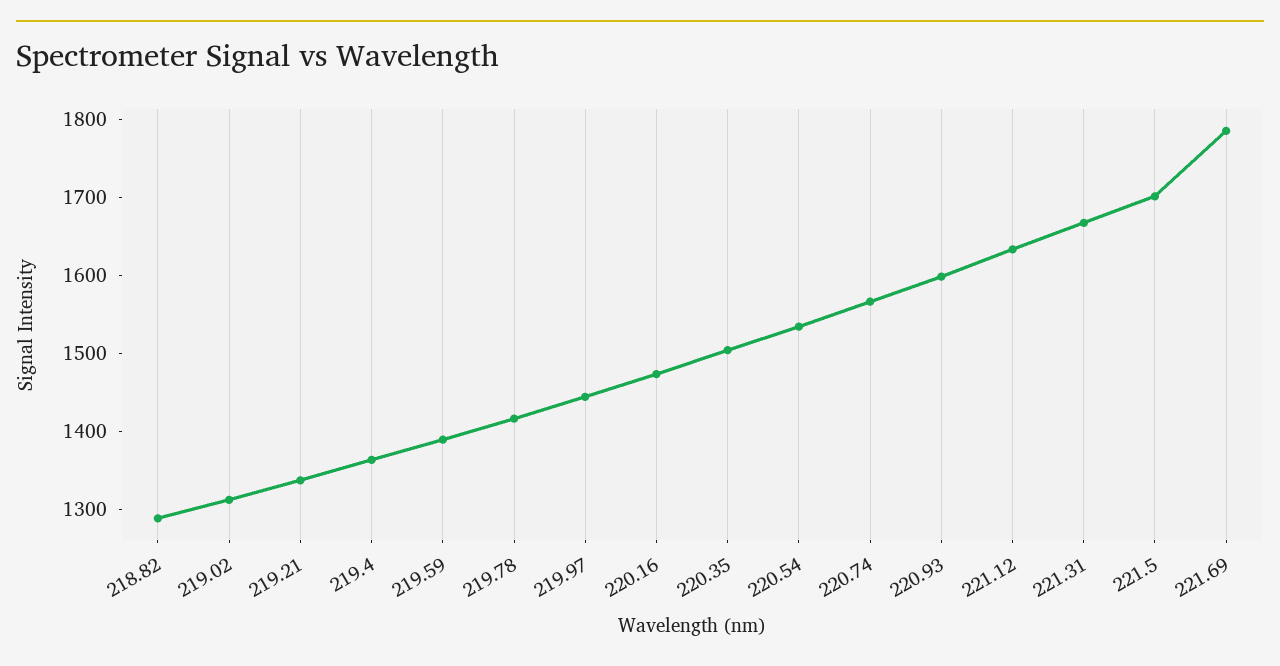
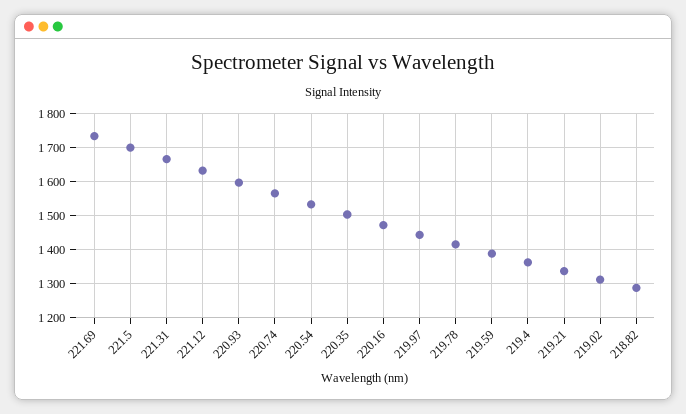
221.69: 1780 -> 1740

